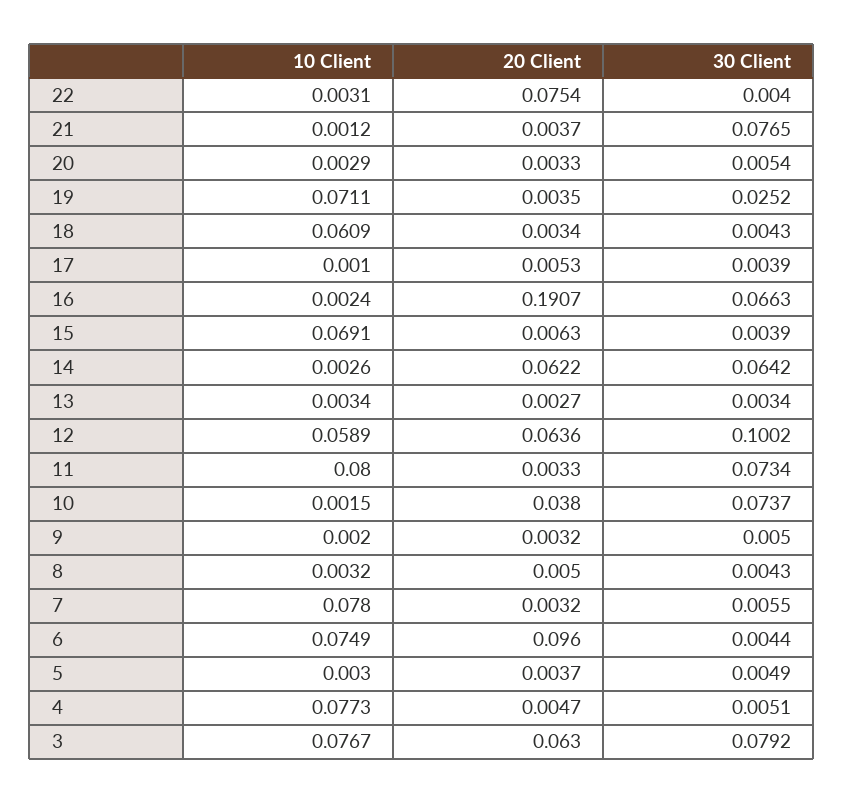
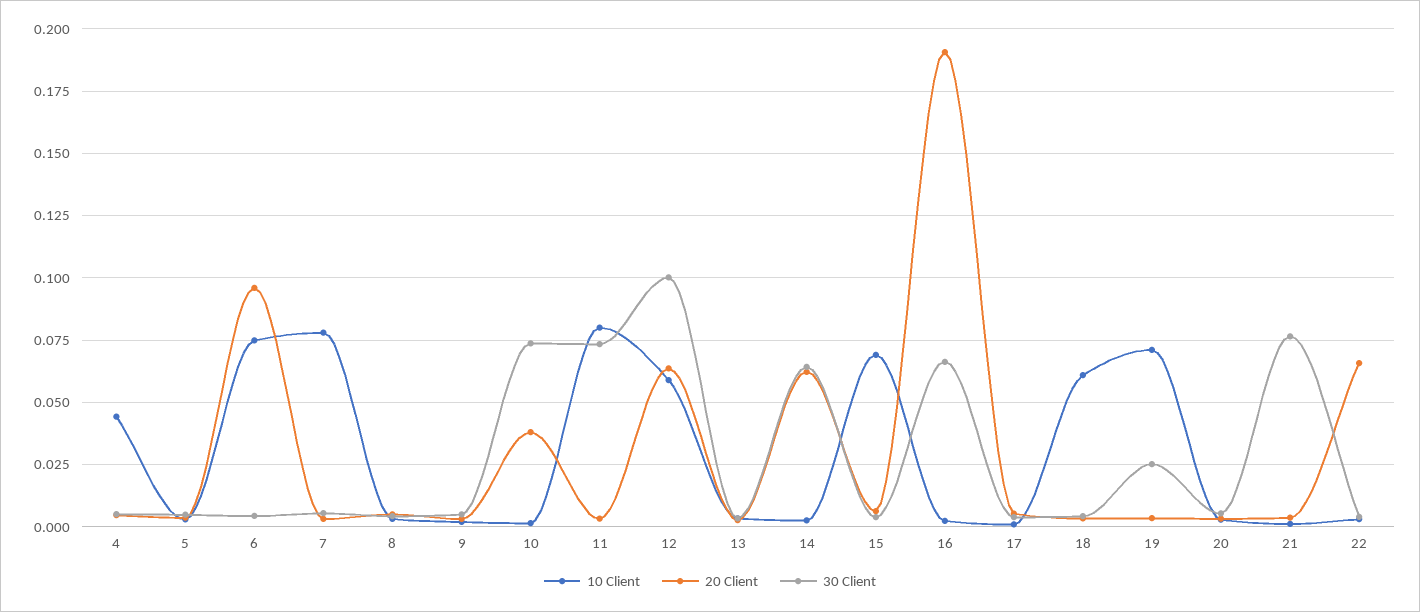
20 Client, 22: 0.0754 -> 0.065
10 Client, 4: 0.0773 -> 0.045
10 Client, 3: 0.0767 -> none
20 Client, 3: 0.063 -> none
30 Client, 3: 0.0792 -> none

